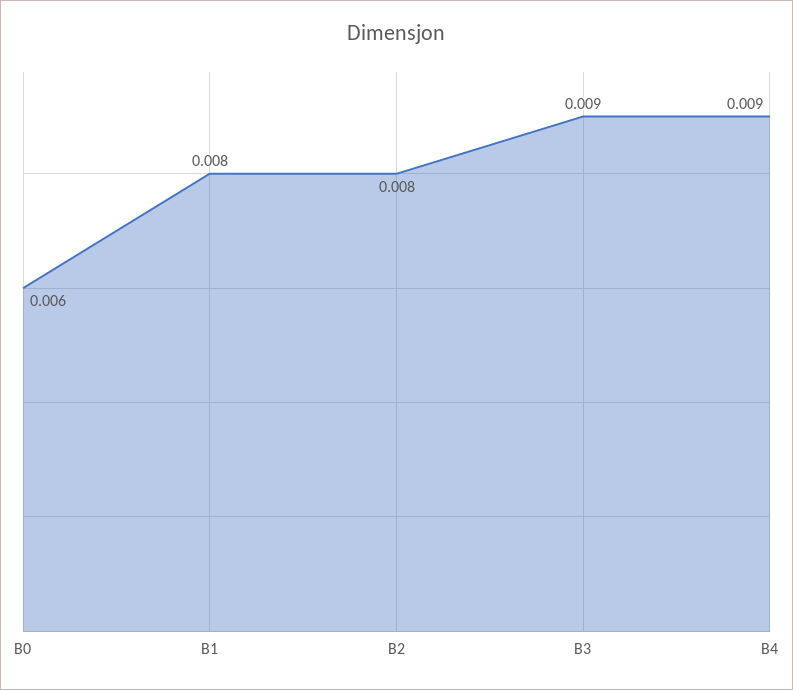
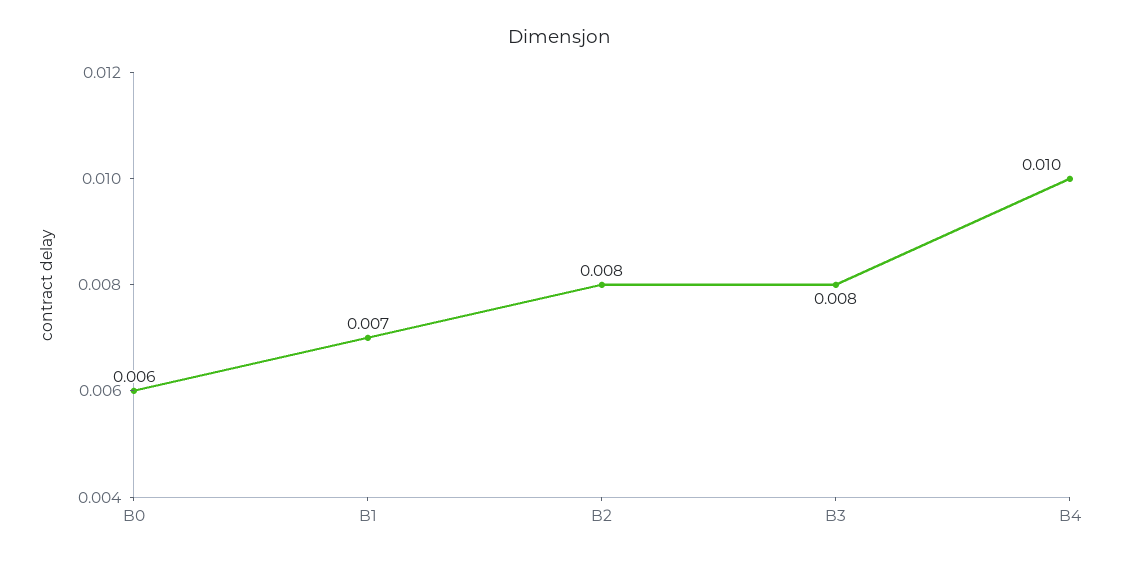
B1: 0.008 -> 0.007
B3: 0.009 -> 0.008
B4: 0.009 -> 0.01

